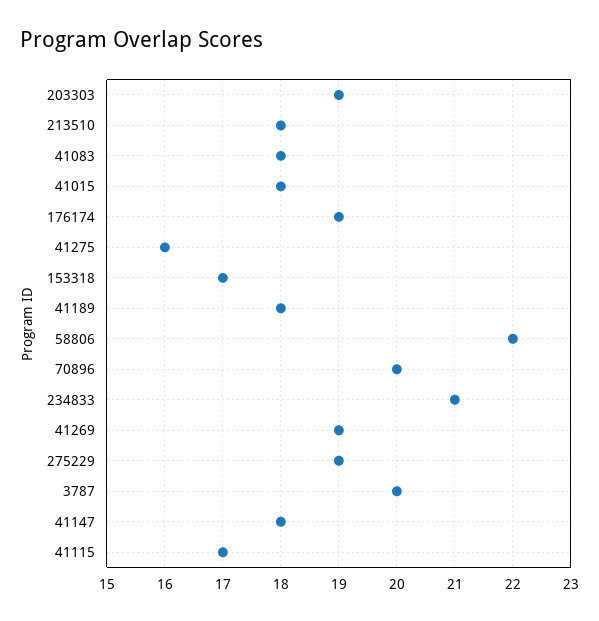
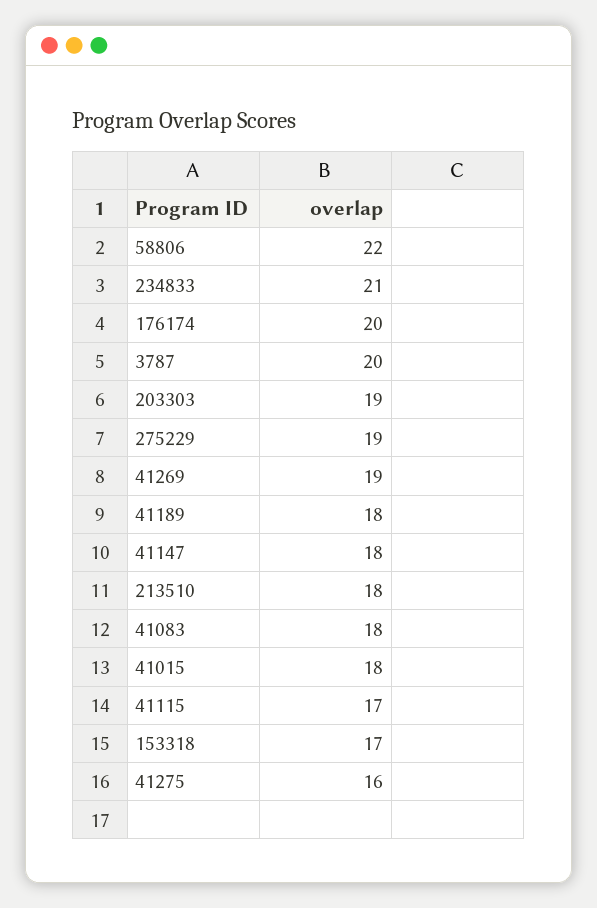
176174: 19 -> 20
70896: 20 -> none

